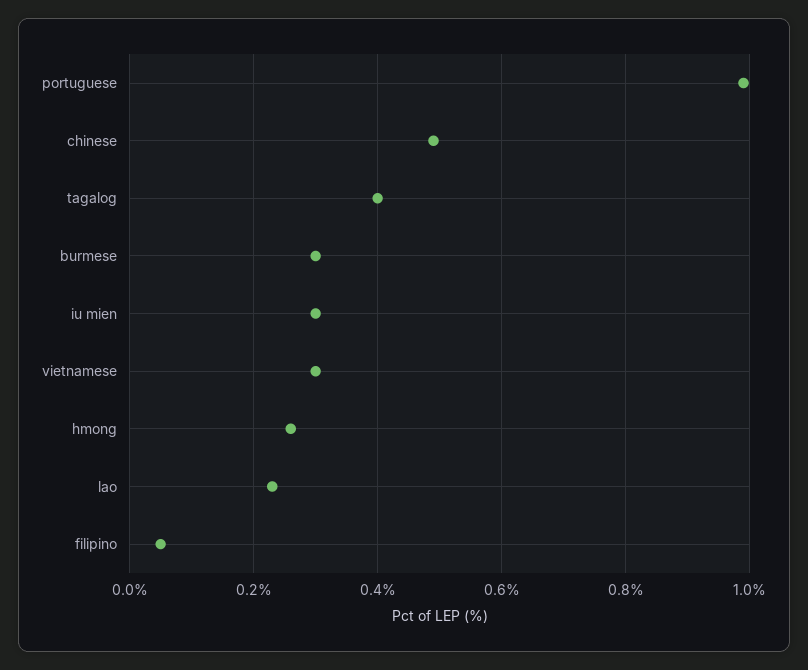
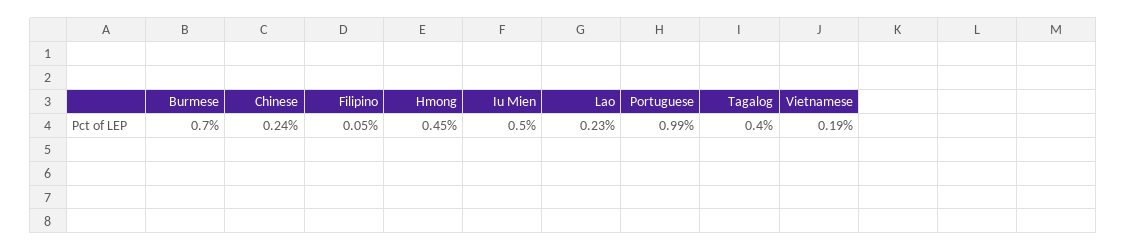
chinese: 0.5 -> 0.24
burmese: 0.3 -> 0.7
iu mien: 0.3 -> 0.5
vietnamese: 0.3 -> 0.19
hmong: 0.25 -> 0.45

